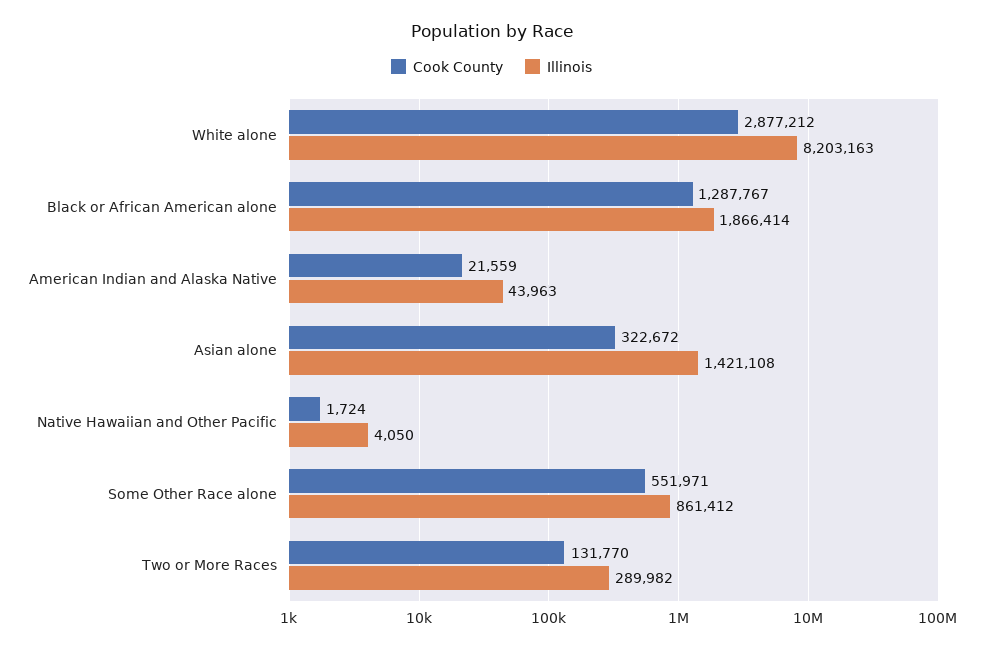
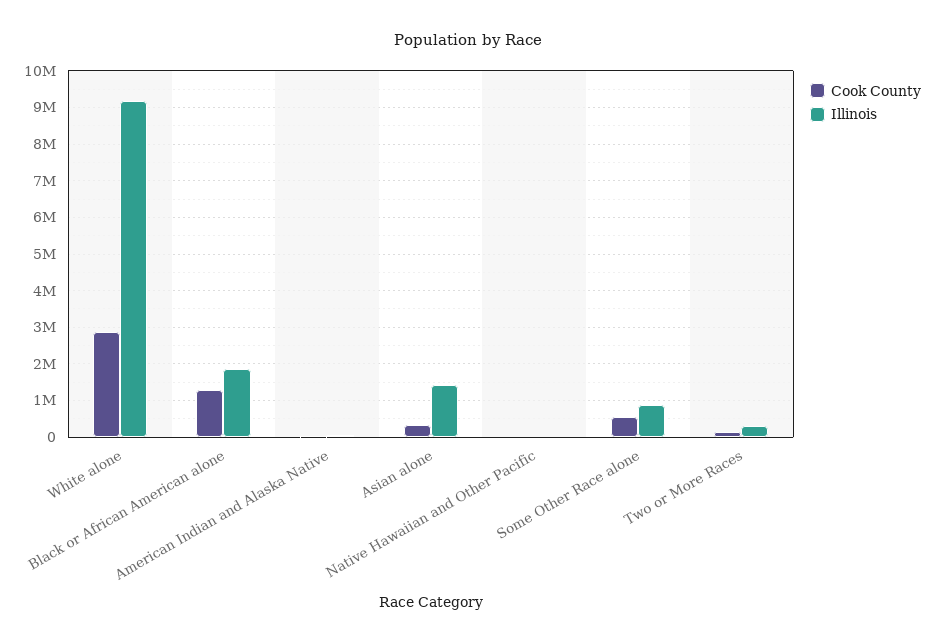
Illinois, White alone: 8203163 -> 9200000

